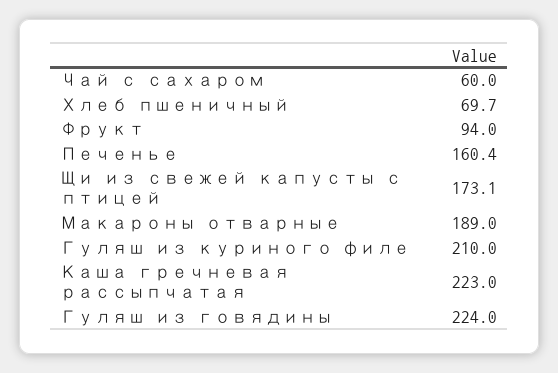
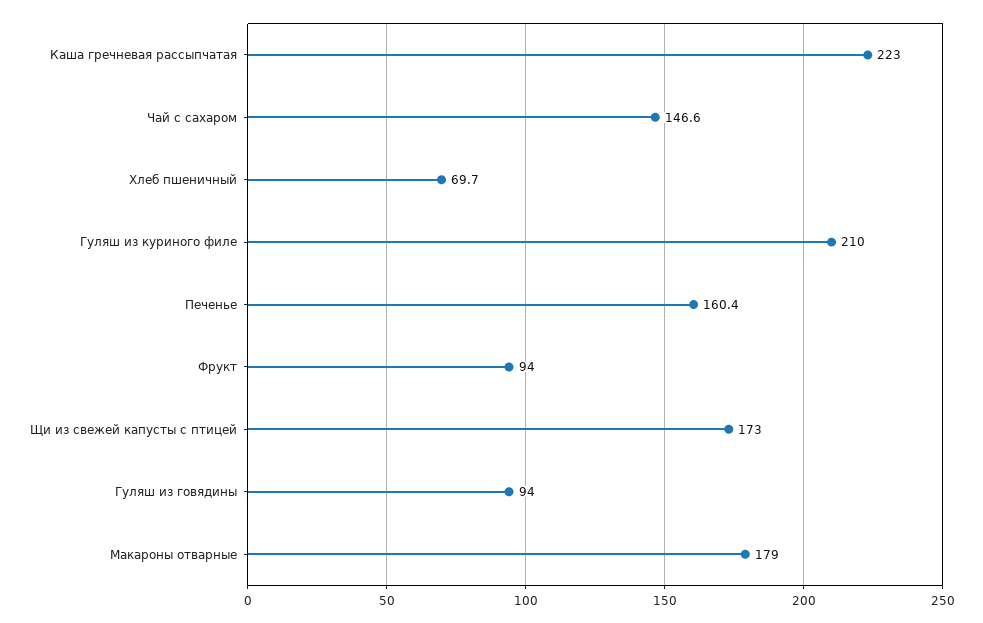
Чай с сахаром: 60 -> 146.6
Щи из свежей капусты с птицей: 173.1 -> 173
Макароны отварные: 189 -> 179
Гуляш из говядины: 224 -> 94

